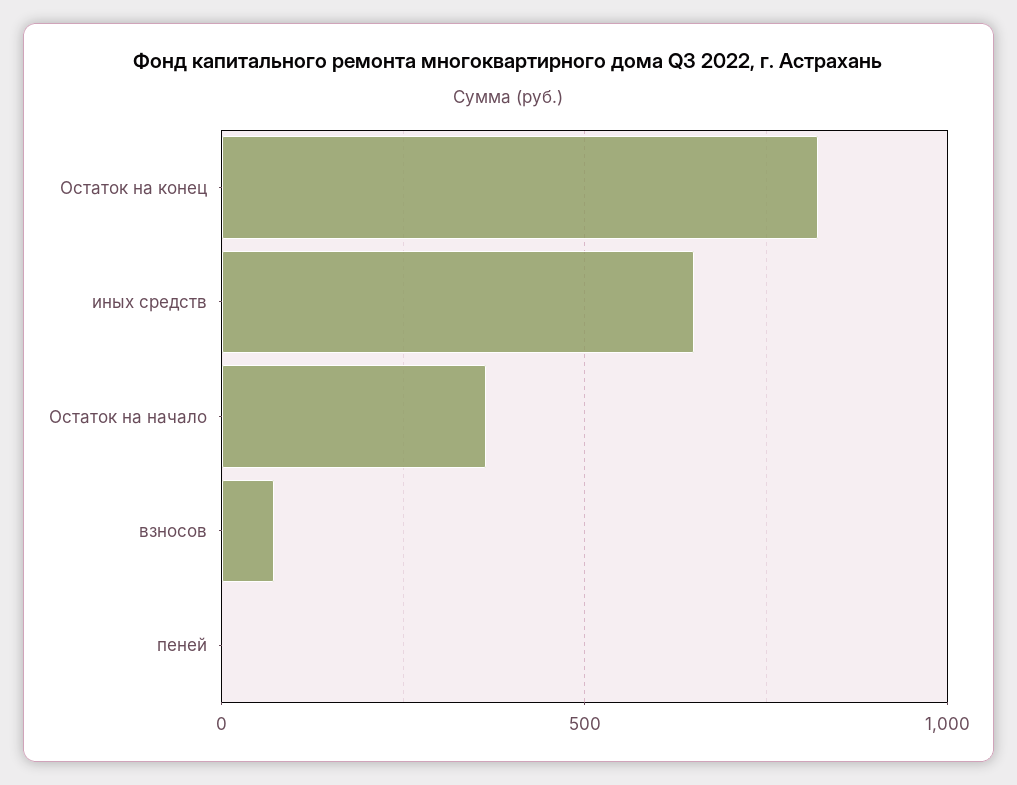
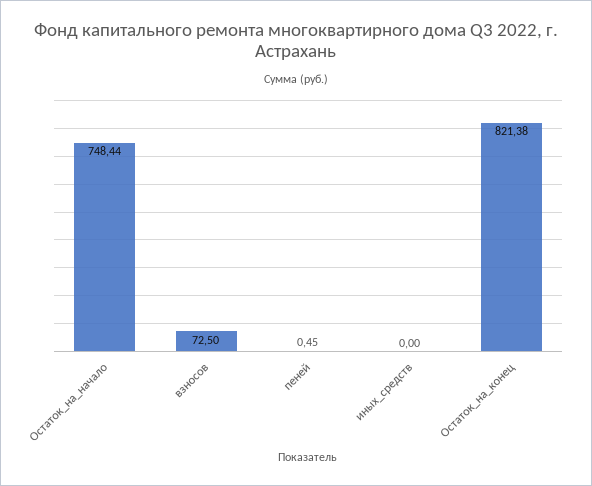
иных средств: 650 -> 0
Остаток на начало: 350 -> 748.44

